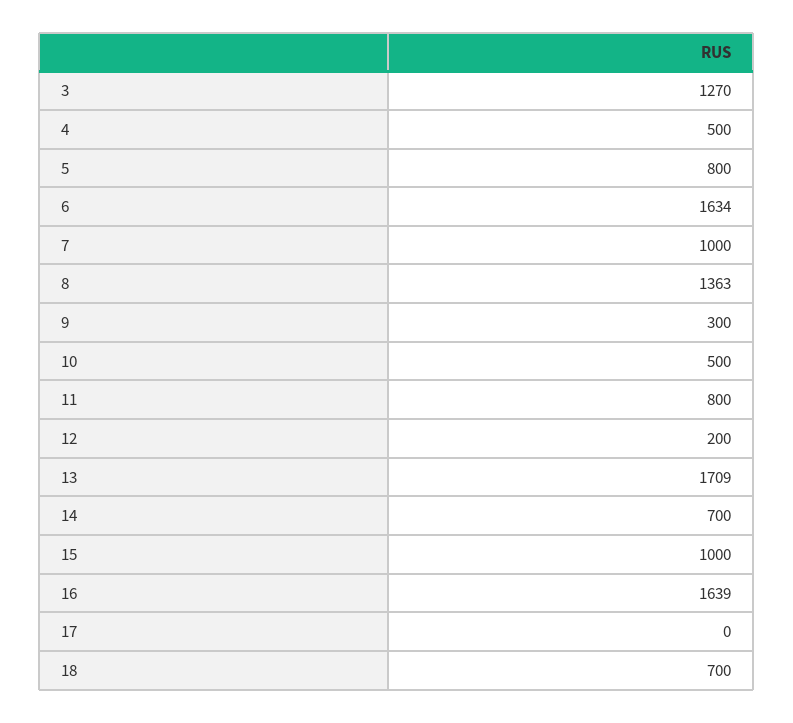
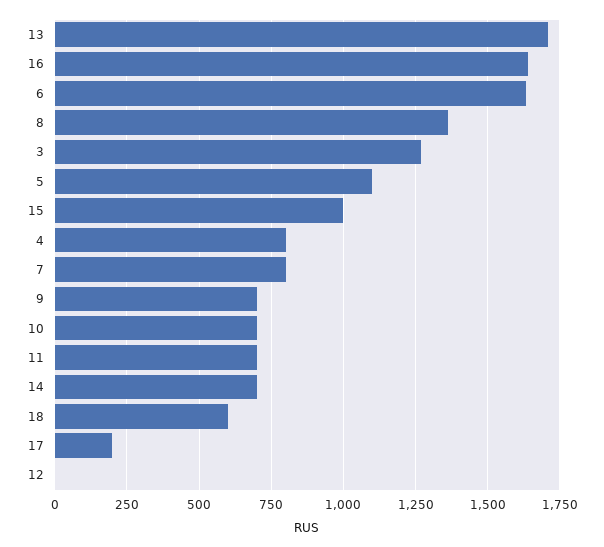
4: 500 -> 800
5: 800 -> 1100
7: 1000 -> 800
9: 300 -> 700
10: 500 -> 700
11: 800 -> 700
12: 200 -> 0
17: 0 -> 200
18: 700 -> 600

